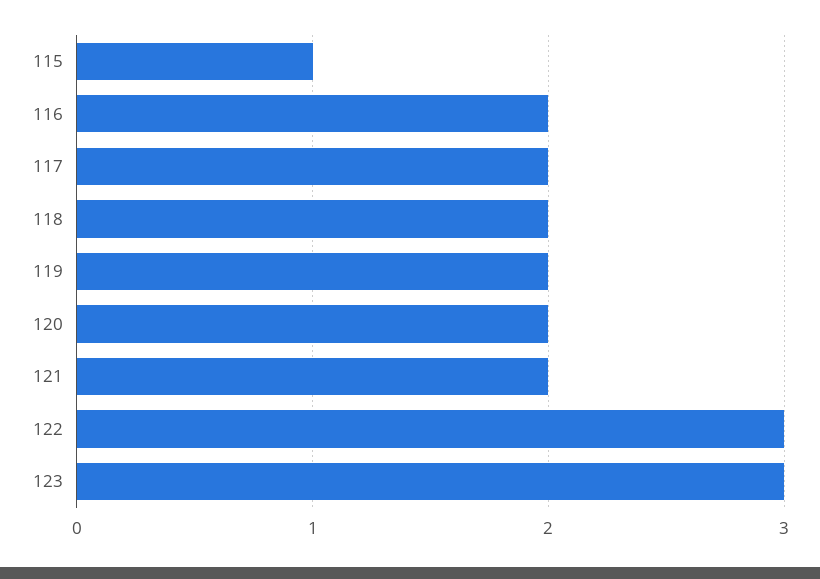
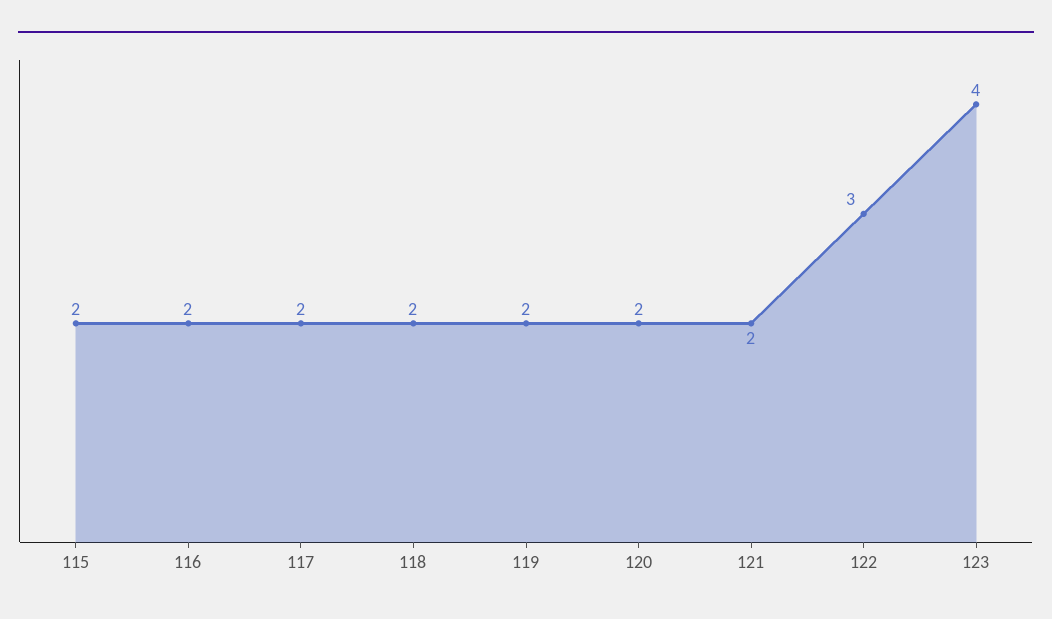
115: 1 -> 2
123: 3 -> 4

